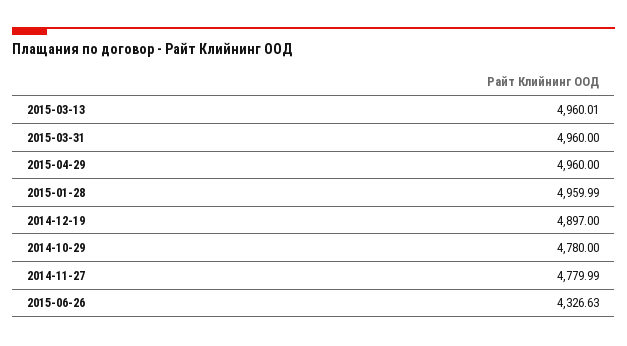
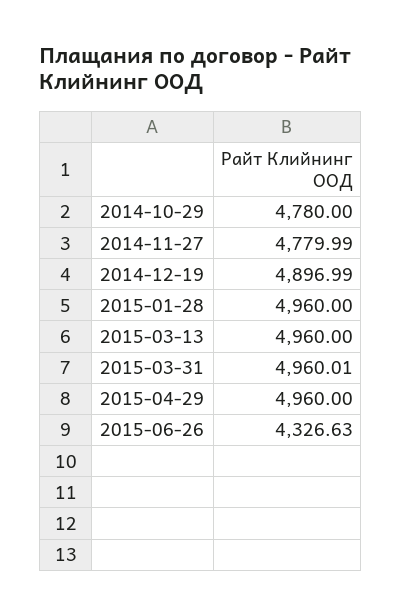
2015-03-13: 4960.01 -> 4960
2015-03-31: 4960 -> 4960.01
2015-01-28: 4959.99 -> 4960
2014-12-19: 4897 -> 4896.99

